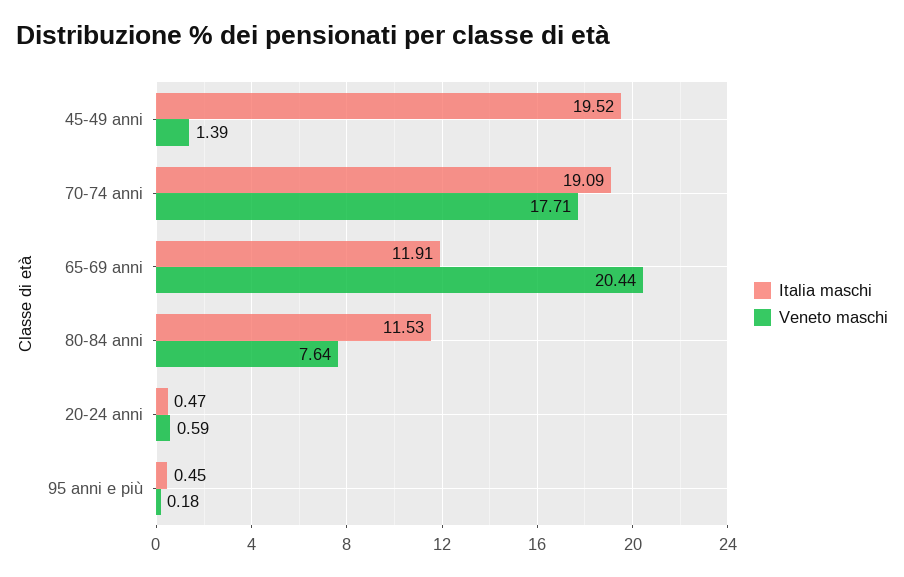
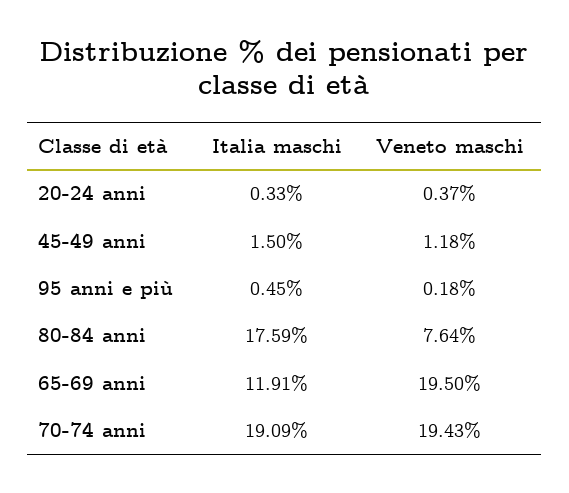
Italia maschi, 45-49 anni: 19.52 -> 1.5
Veneto maschi, 45-49 anni: 1.39 -> 1.18
Veneto maschi, 70-74 anni: 17.71 -> 19.43
Veneto maschi, 65-69 anni: 20.44 -> 19.5
Italia maschi, 80-84 anni: 11.53 -> 17.59
Italia maschi, 20-24 anni: 0.47 -> 0.33
Veneto maschi, 20-24 anni: 0.59 -> 0.37

